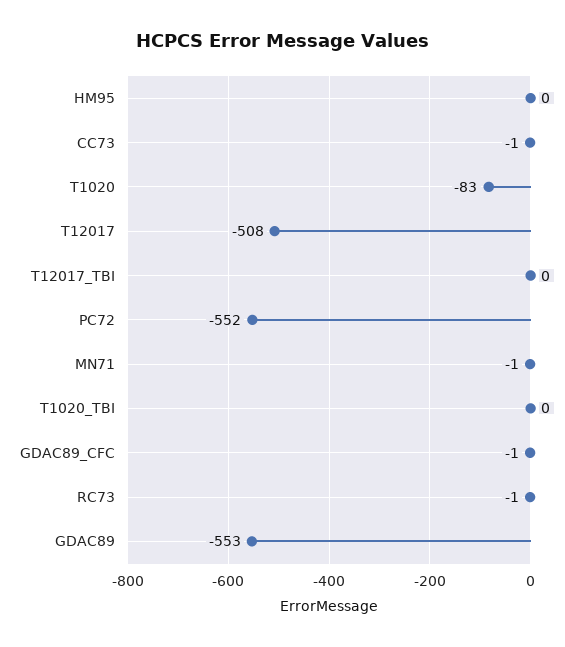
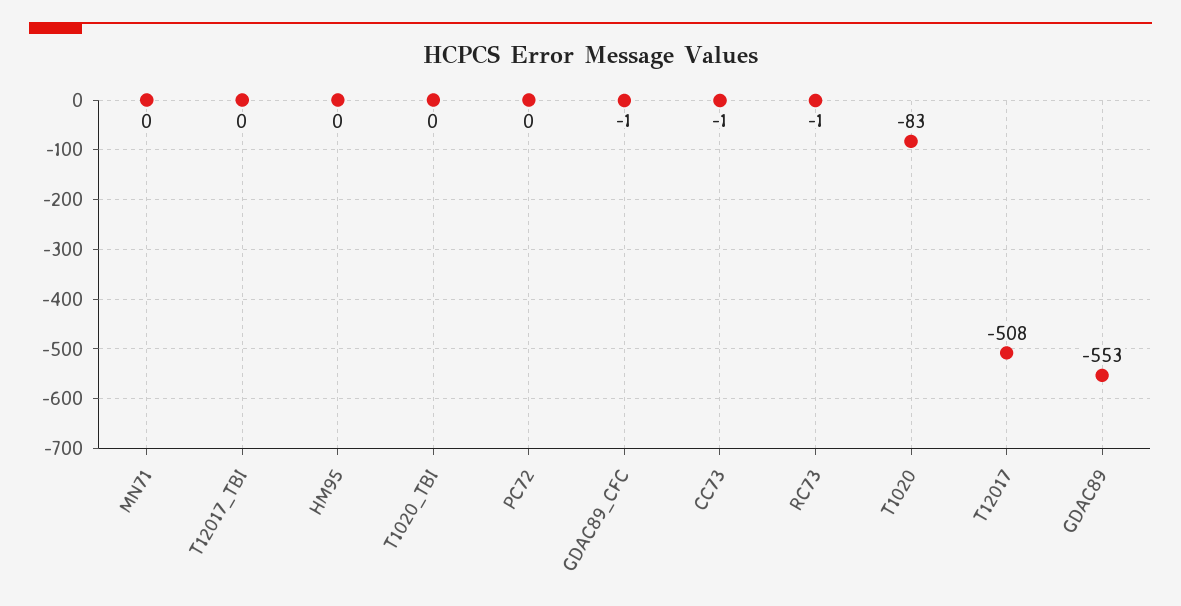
PC72: -552 -> 0
MN71: -1 -> 0

